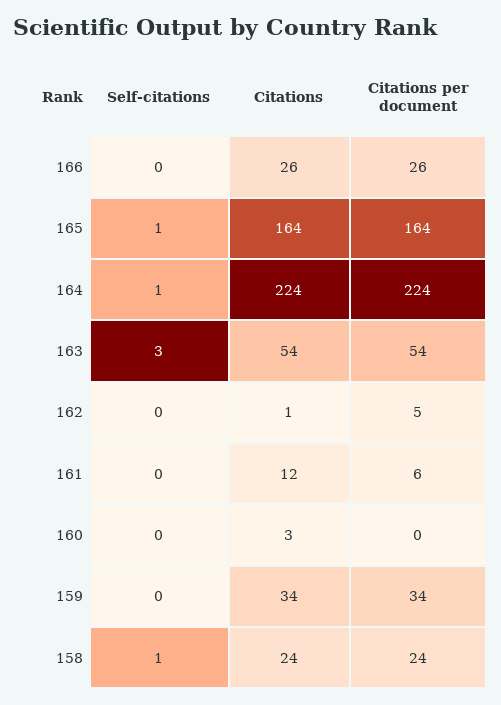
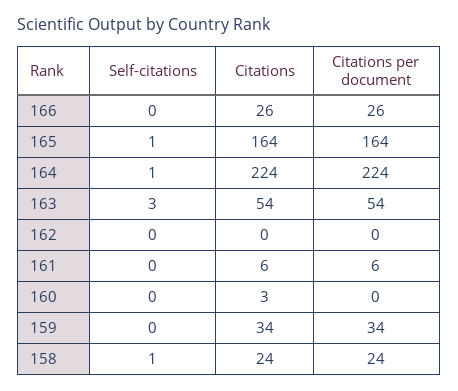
Citations, 162: 1 -> 0
Citations per document, 162: 5 -> 0
Citations, 161: 12 -> 6

